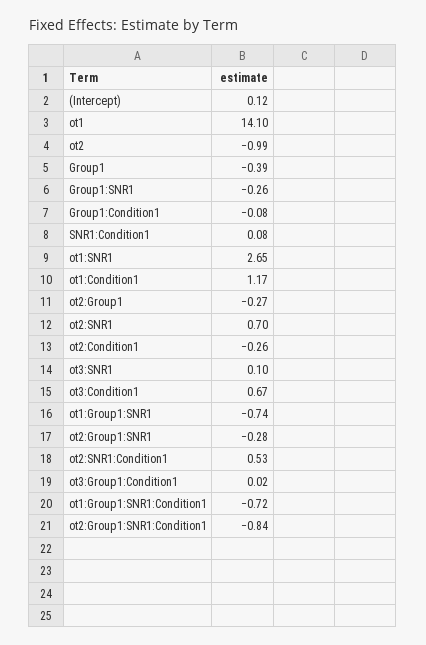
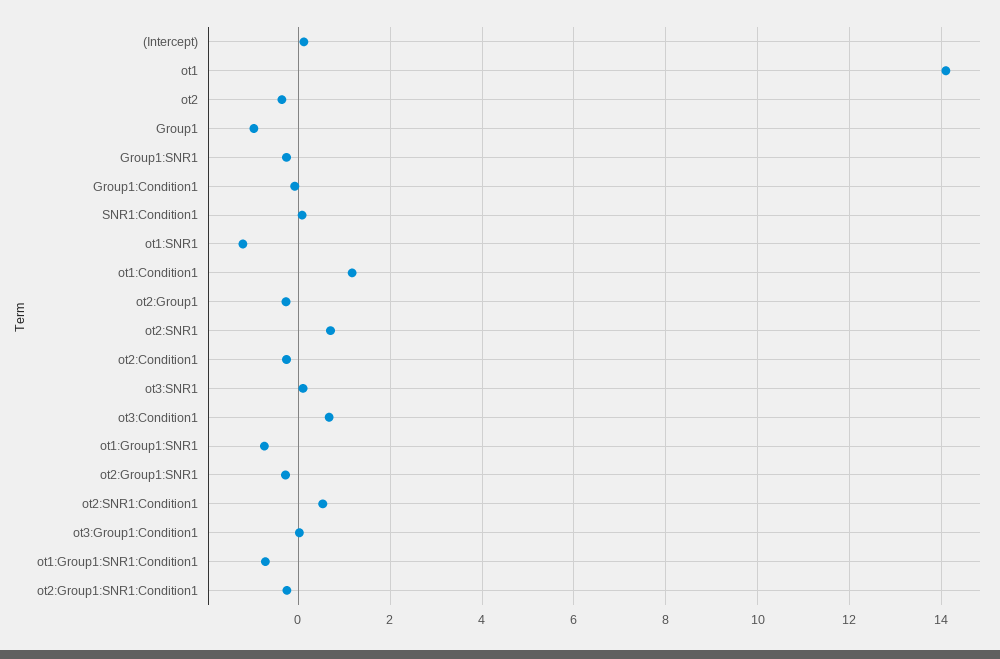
ot2: -0.99 -> -0.4
Group1: -0.39 -> -1
ot1:SNR1: 2.65 -> -1.2
ot2:Group1:SNR1:Condition1: -0.84 -> -0.2

